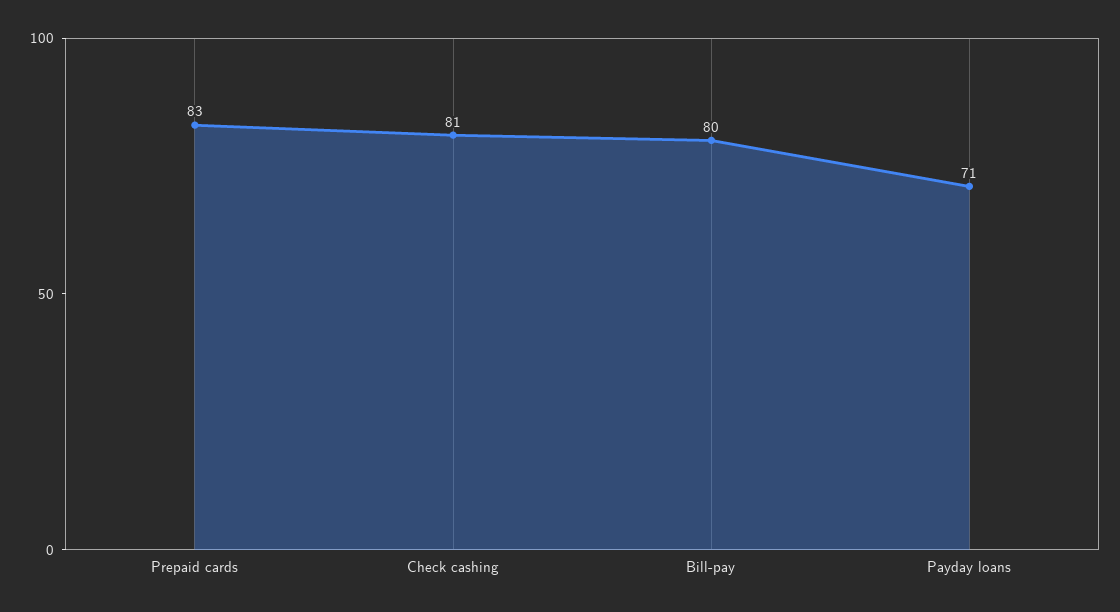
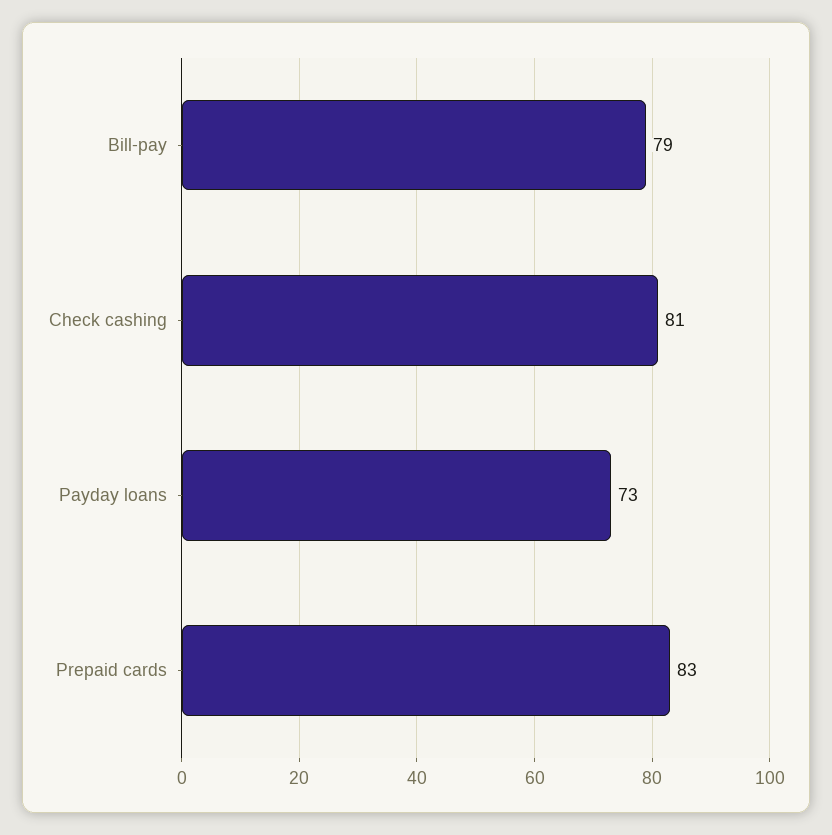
Bill-pay: 80 -> 79
Payday loans: 71 -> 73

